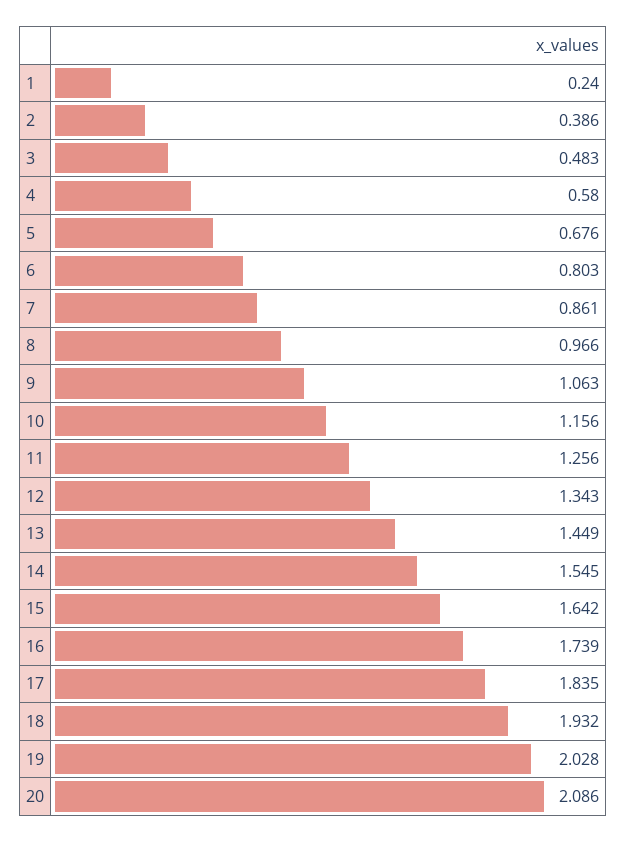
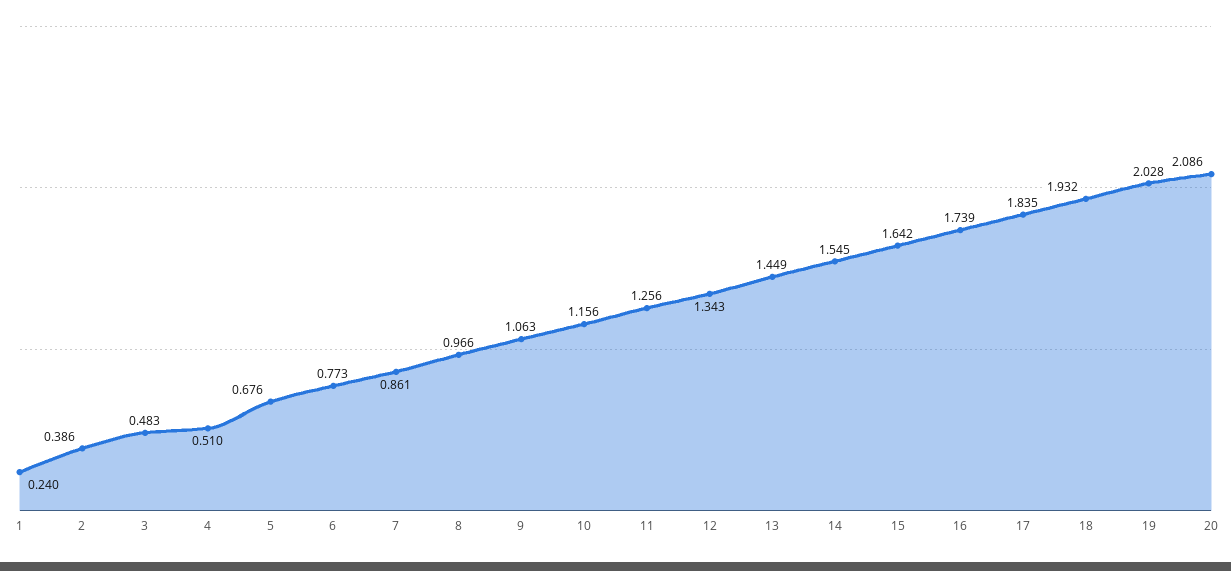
4: 0.58 -> 0.51
6: 0.803 -> 0.773

